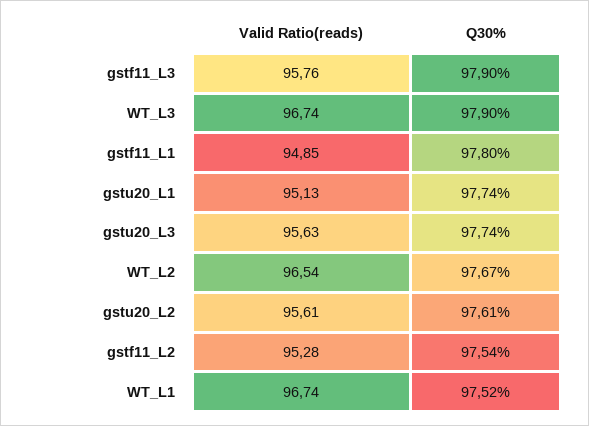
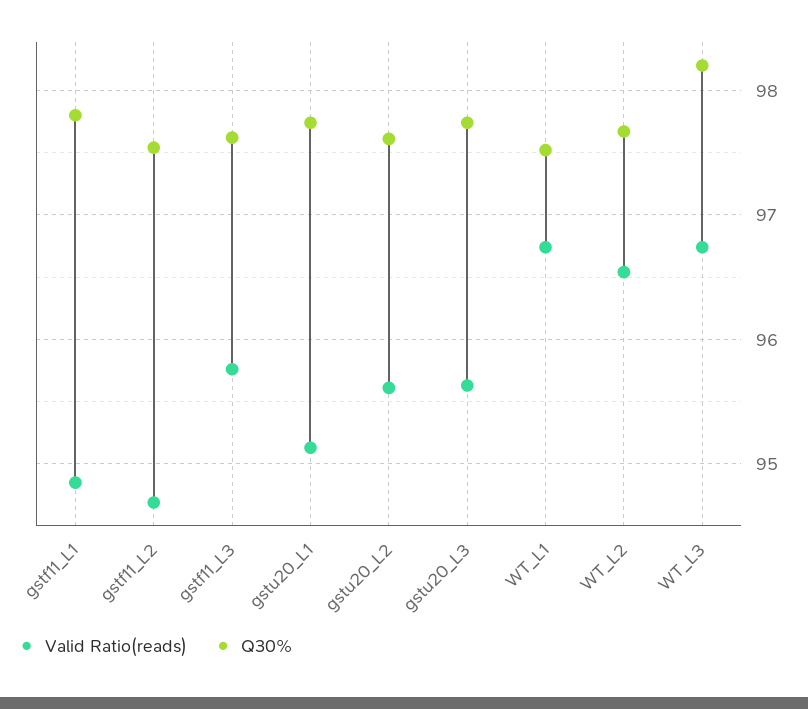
Q30%, gstf11_L3: 97.9 -> 97.6
Q30%, WT_L3: 97.9 -> 98.2
Valid Ratio(reads), gstf11_L2: 95.28 -> 94.7

